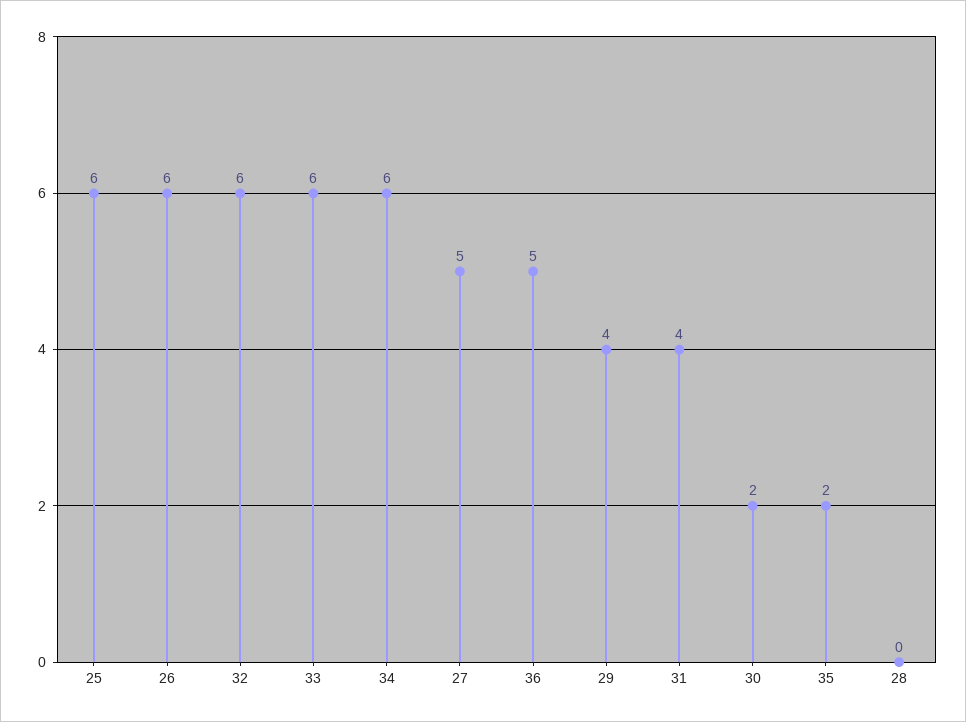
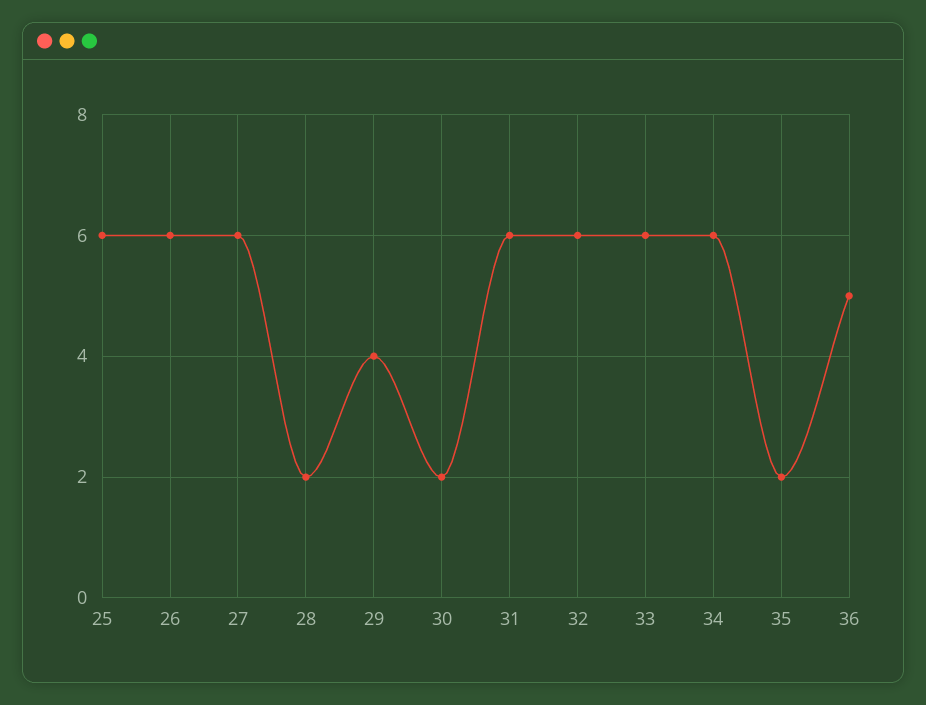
27: 5 -> 6
31: 4 -> 6
28: 0 -> 2

